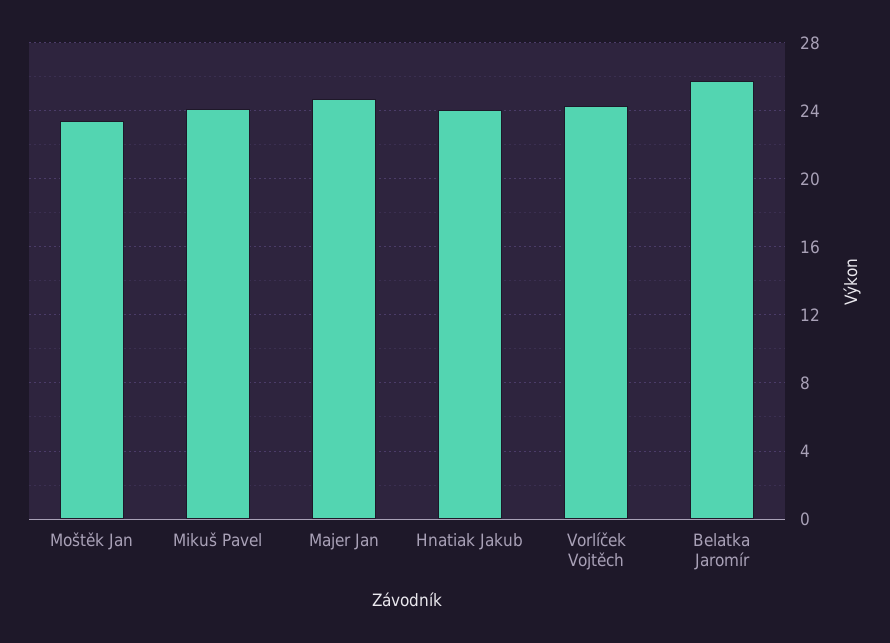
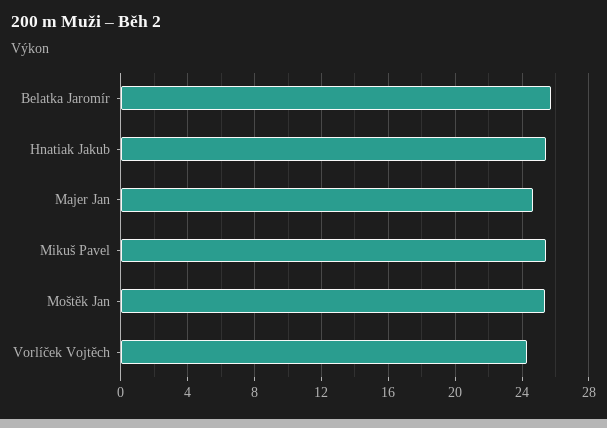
Moštěk Jan: 23.5 -> 25.5
Mikuš Pavel: 24 -> 25.5
Hnatiak Jakub: 24 -> 25.5

